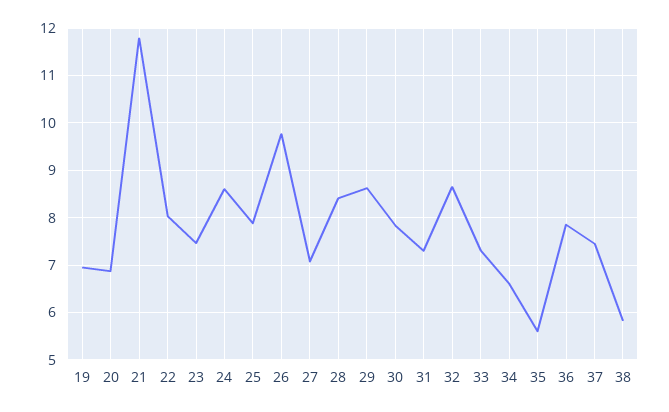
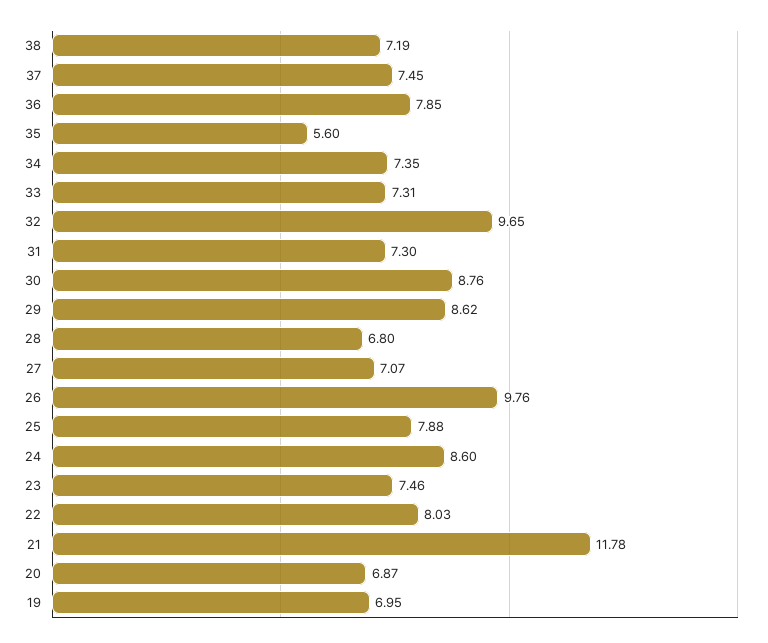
28: 8.4 -> 6.8
30: 7.8 -> 8.76
32: 8.6 -> 9.65
34: 6.6 -> 7.35
38: 5.8 -> 7.19

